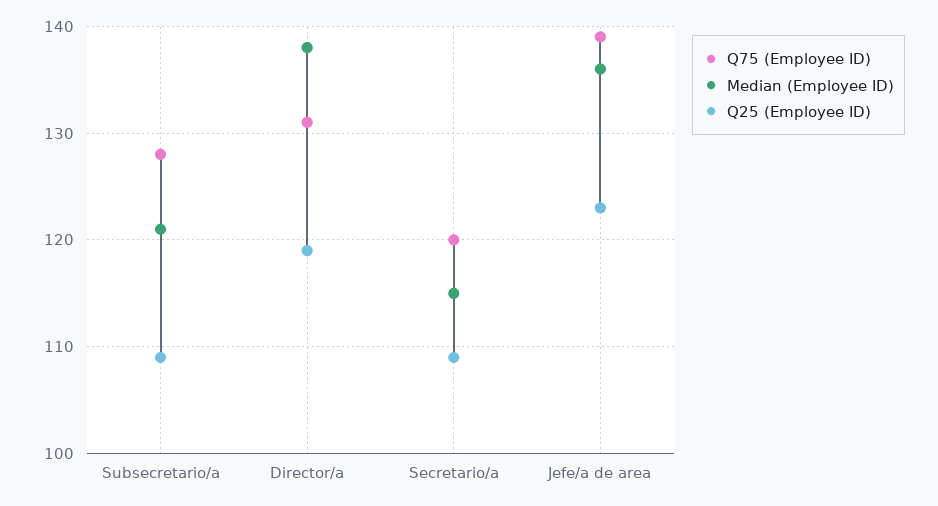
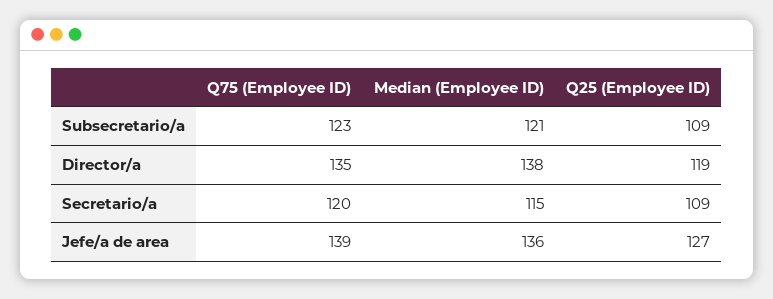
Q75 (Employee ID), Subsecretario/a: 128 -> 123
Q75 (Employee ID), Director/a: 131 -> 135
Q25 (Employee ID), Jefe/a de area: 123 -> 127

